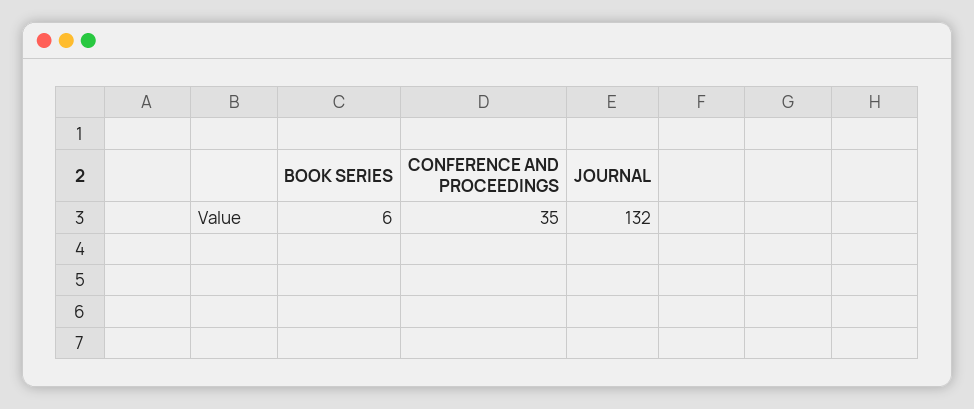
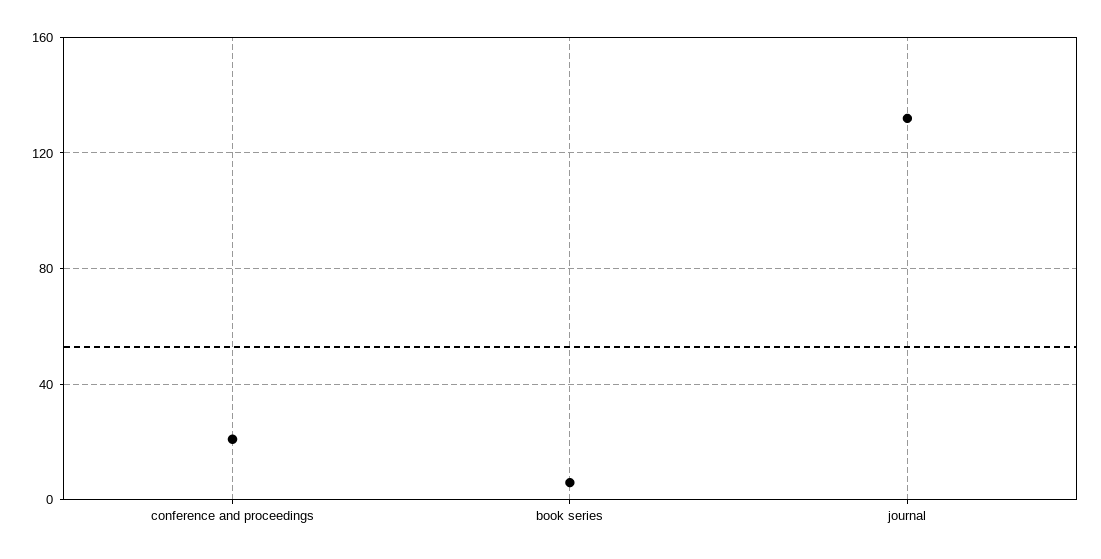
CONFERENCE AND PROCEEDINGS: 35 -> 20

